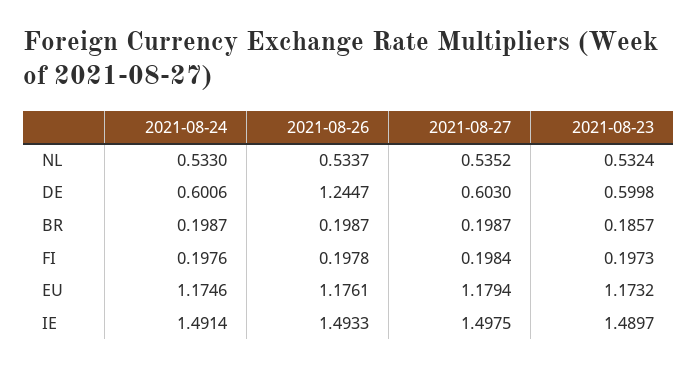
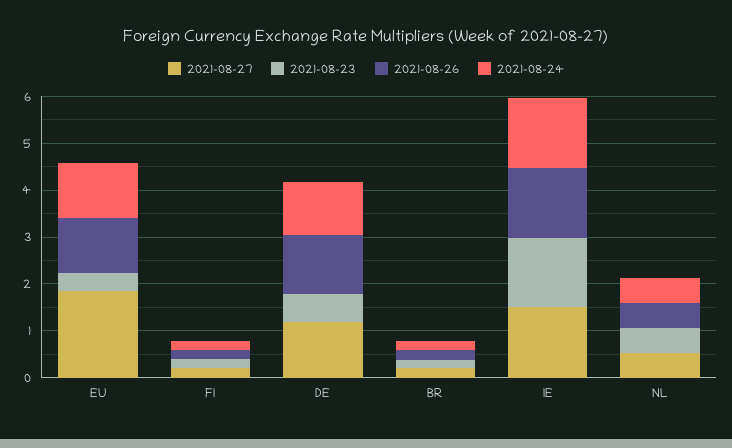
2021-08-24, DE: 0.6006 -> 1.2
2021-08-27, DE: 0.603 -> 1.2
2021-08-27, EU: 1.1794 -> 1.8
2021-08-23, EU: 1.1732 -> 0.4

